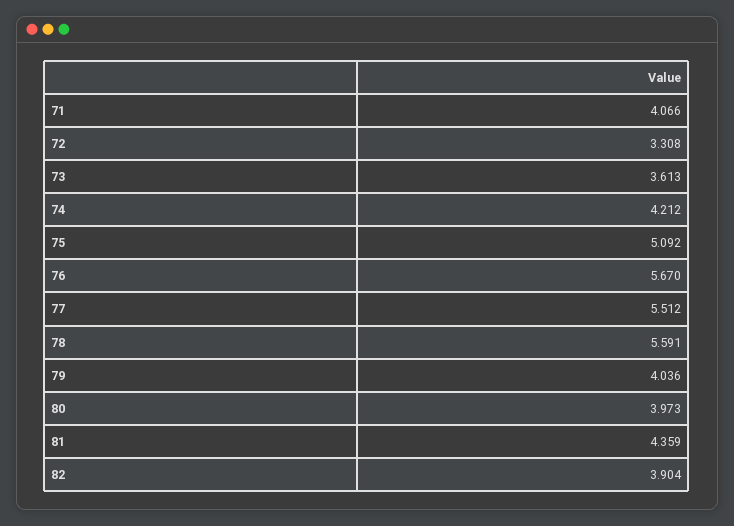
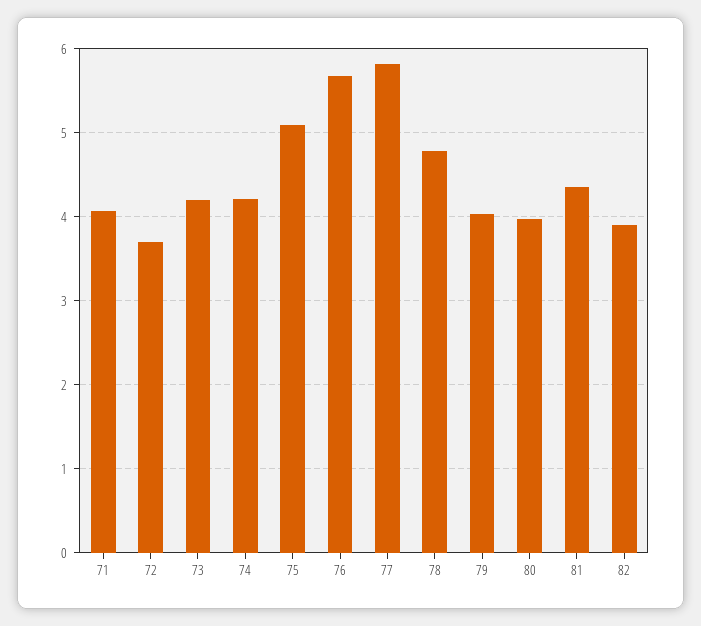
72: 3.308 -> 3.7
73: 3.613 -> 4.2
77: 5.512 -> 5.8
78: 5.591 -> 4.8

